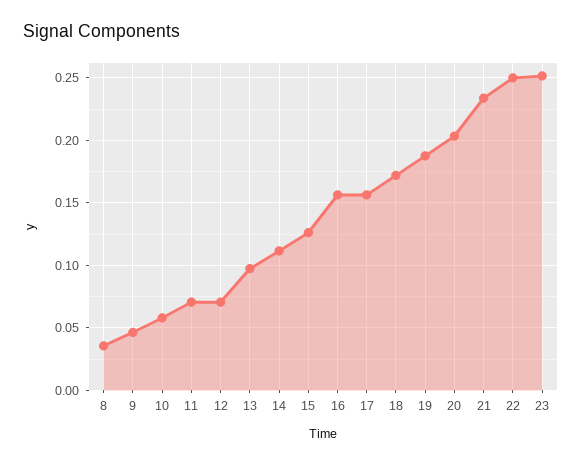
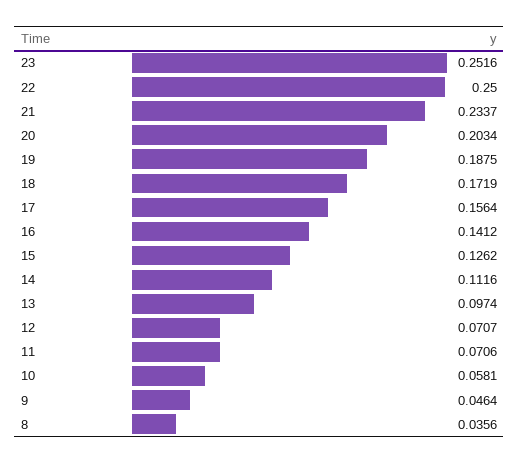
16: 0.155 -> 0.1412

